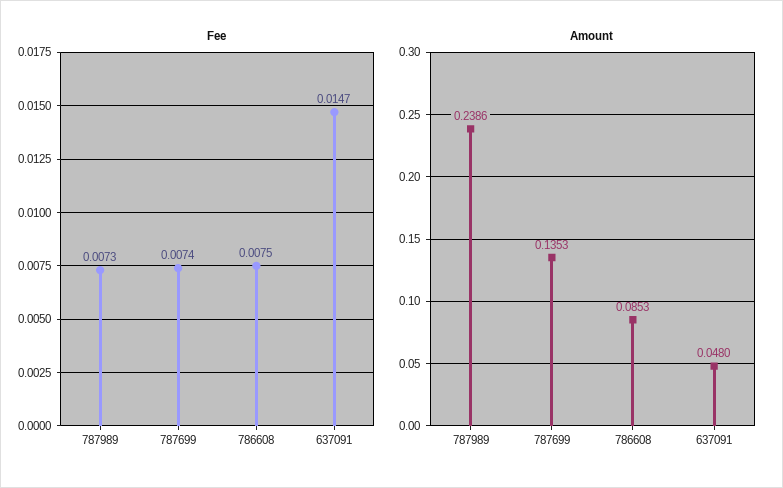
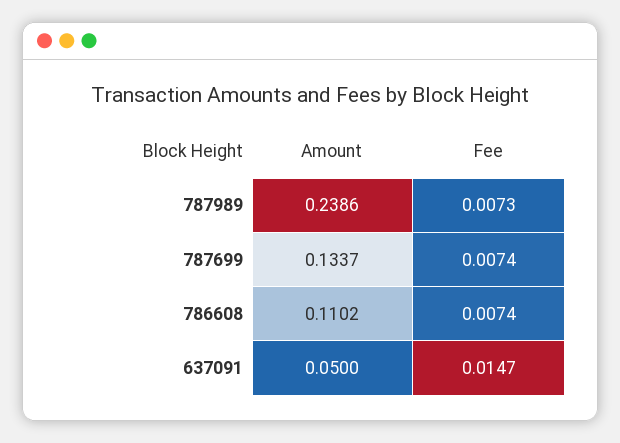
Fee, 786608: 0.0075 -> 0.0074
Amount, 787699: 0.1353 -> 0.1337
Amount, 786608: 0.0853 -> 0.1102
Amount, 637091: 0.048 -> 0.05

